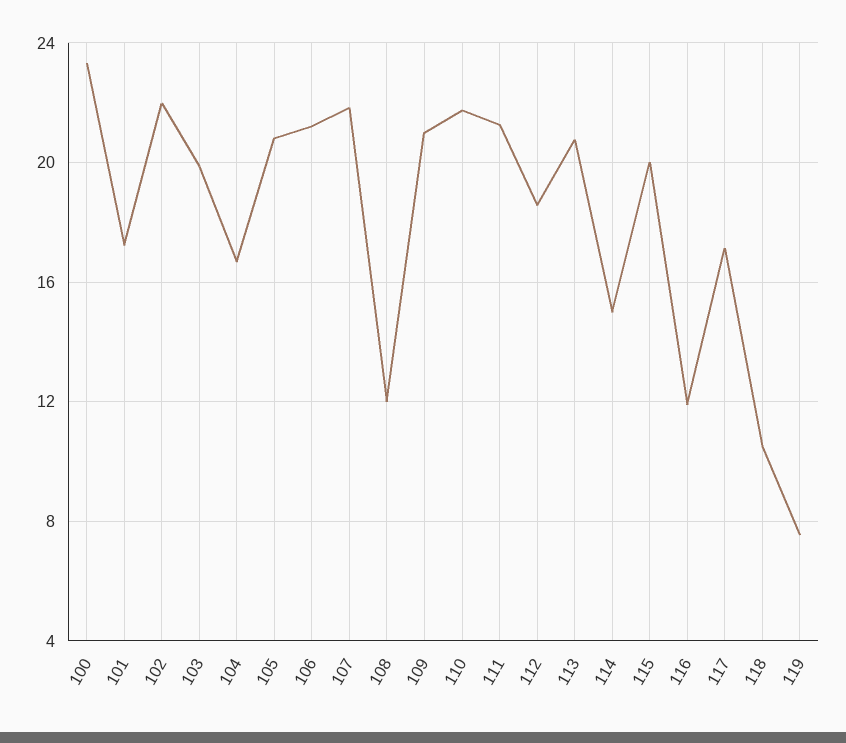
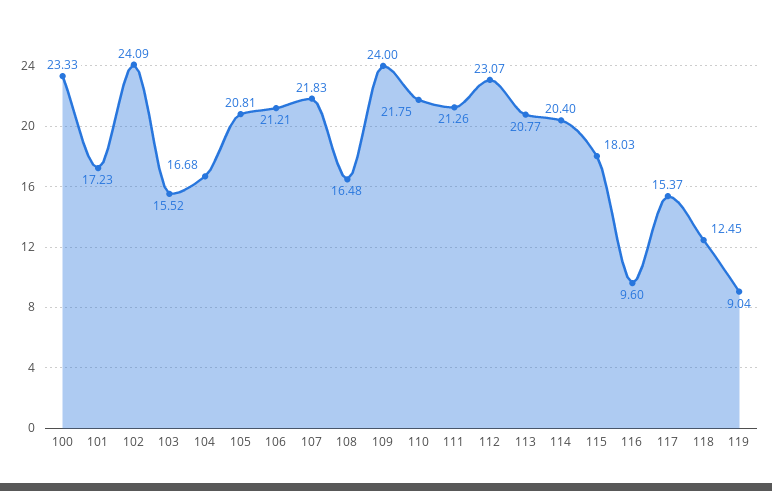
102: 22 -> 24.09
103: 20 -> 15.52
108: 12 -> 16.48
109: 21 -> 24
112: 18.5 -> 23.07
114: 15 -> 20.4
115: 20 -> 18.03
116: 12 -> 9.6
117: 17 -> 15.37
118: 10.5 -> 12.45
119: 7.5 -> 9.04

